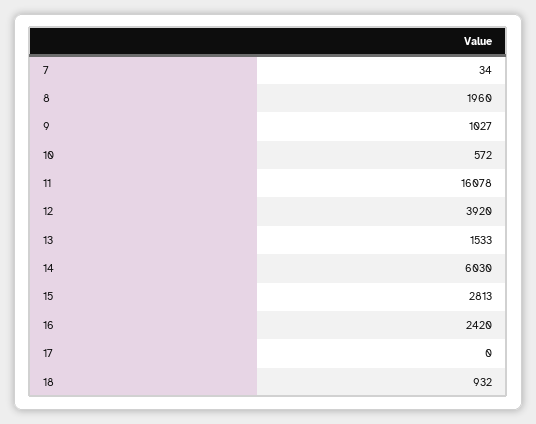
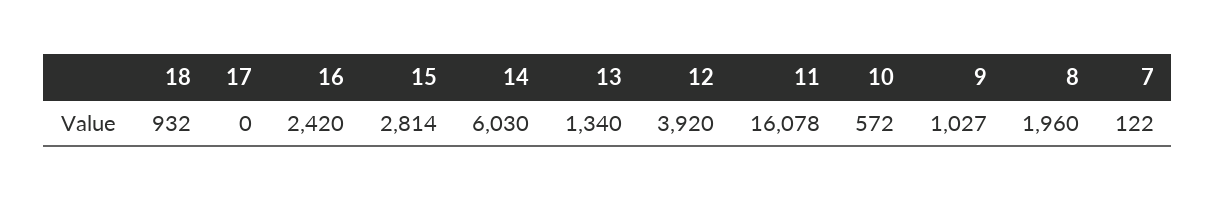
7: 34 -> 122
13: 1533 -> 1340
15: 2813 -> 2814

